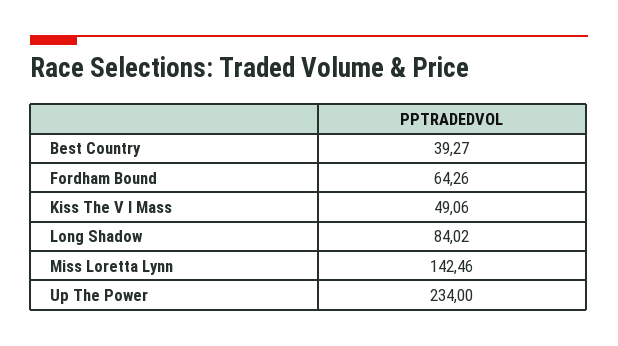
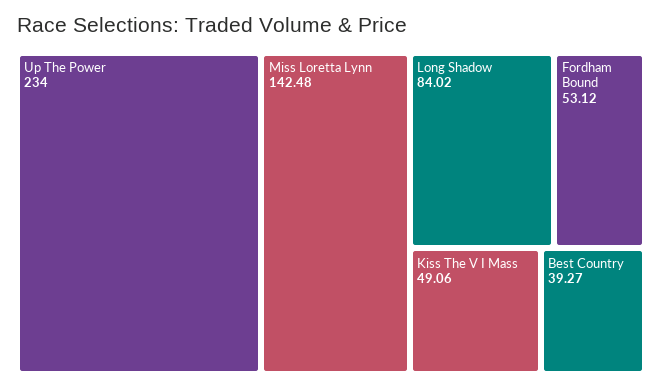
Fordham Bound: 64.26 -> 53.12
Miss Loretta Lynn: 142.46 -> 142.48

